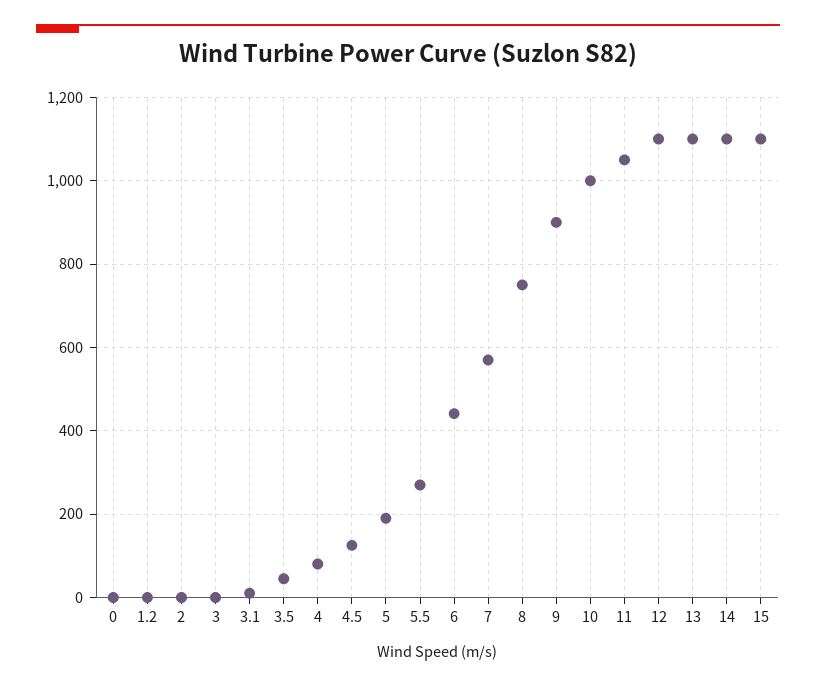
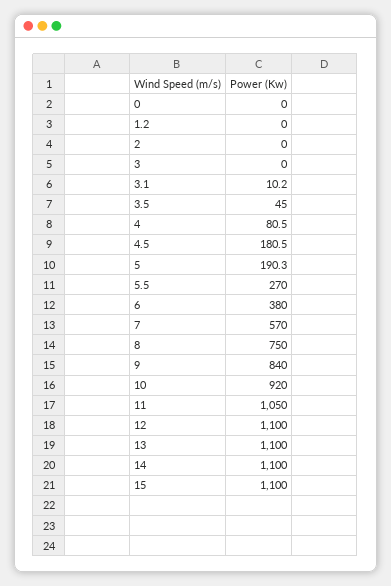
4.5: 120 -> 180.5
6: 440 -> 380
9: 900 -> 840
10: 1000 -> 920

